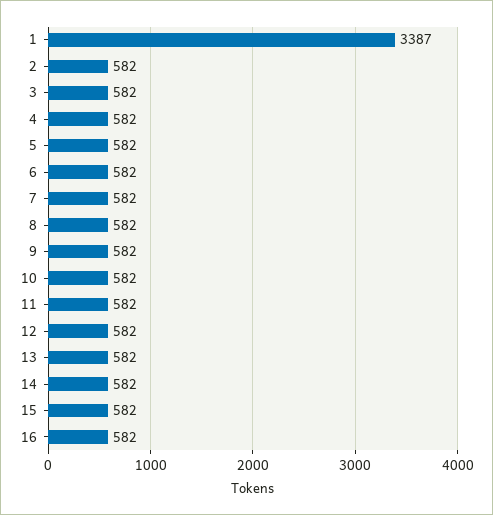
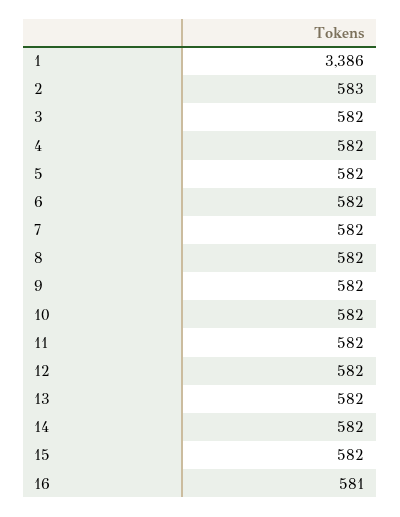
1: 3387 -> 3386
2: 582 -> 583
16: 582 -> 581

